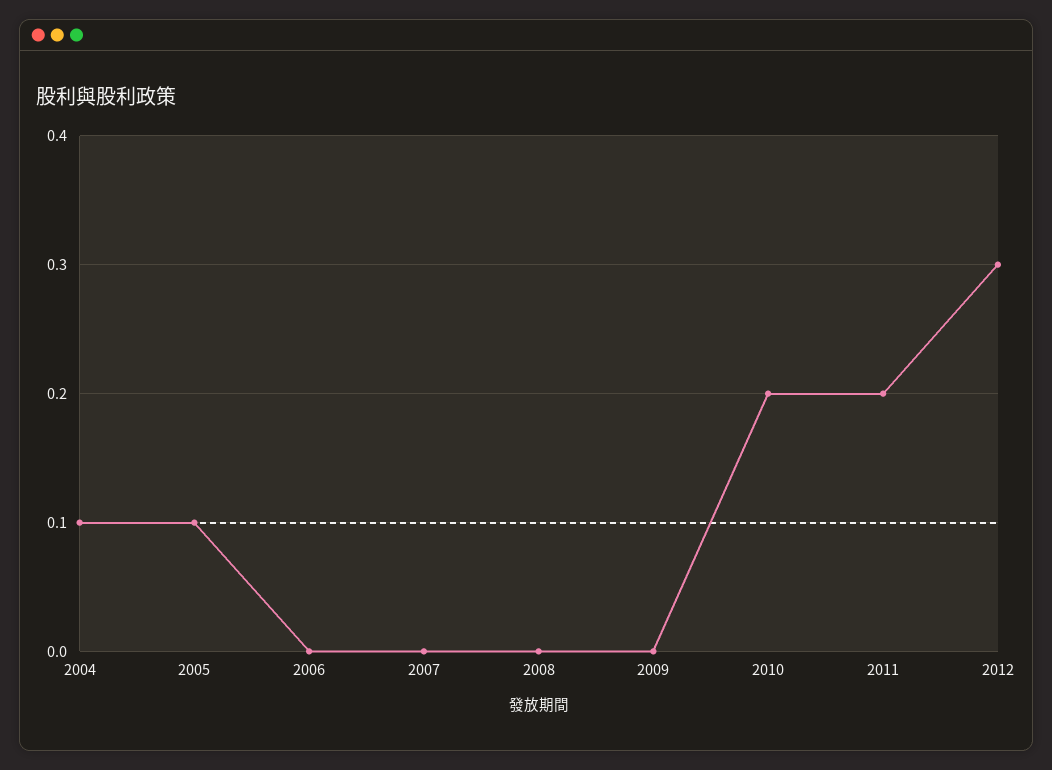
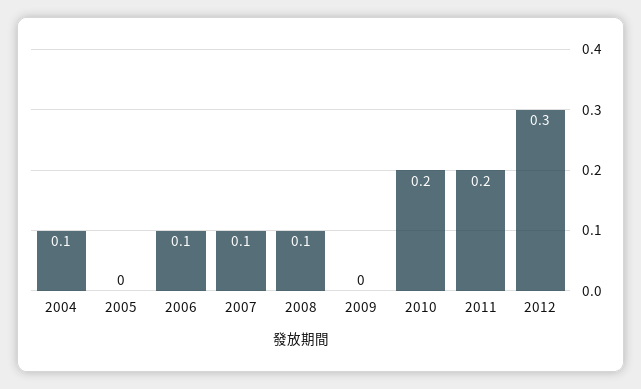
2005: 0.1 -> 0
2006: 0 -> 0.1
2007: 0 -> 0.1
2008: 0 -> 0.1

